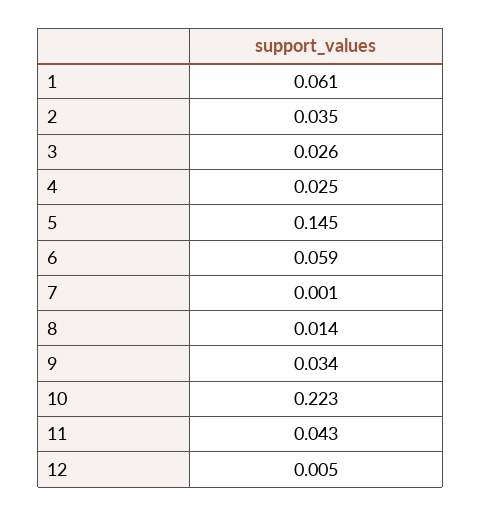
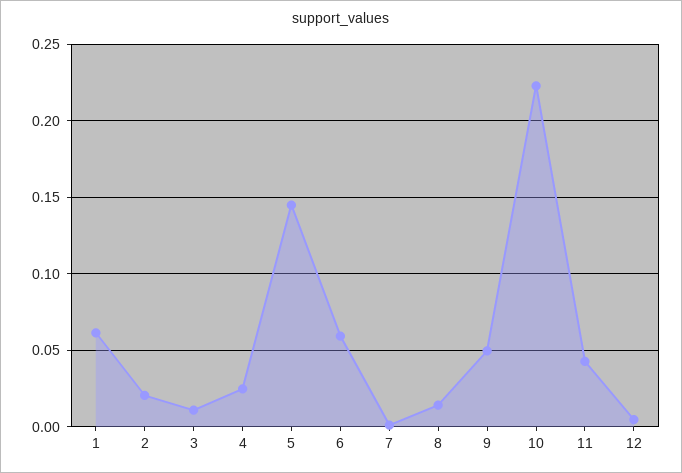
2: 0.035 -> 0.02
3: 0.026 -> 0.01
9: 0.034 -> 0.05

